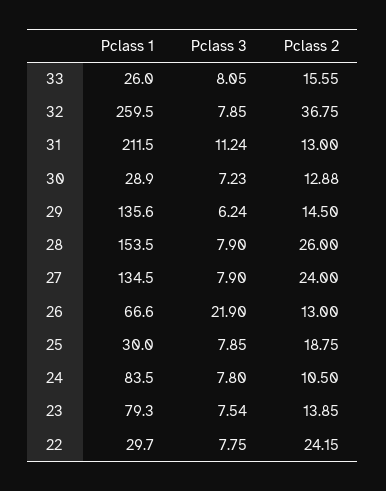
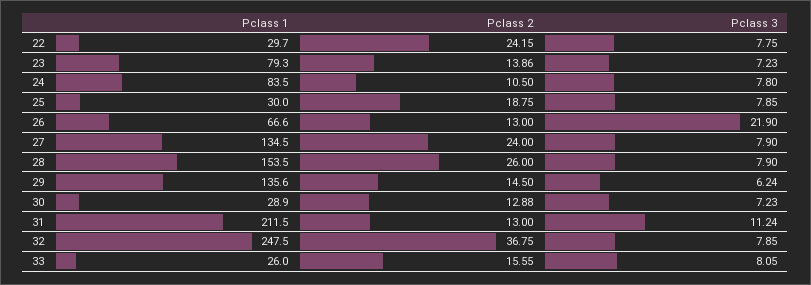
Pclass 1, 32: 259.5 -> 247.5
Pclass 3, 23: 7.54 -> 7.23
Pclass 2, 23: 13.85 -> 13.86

